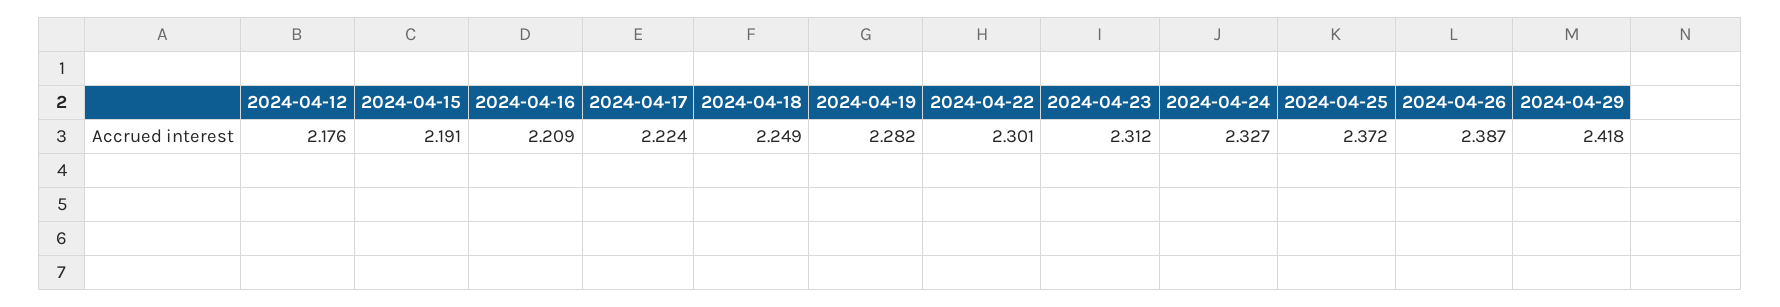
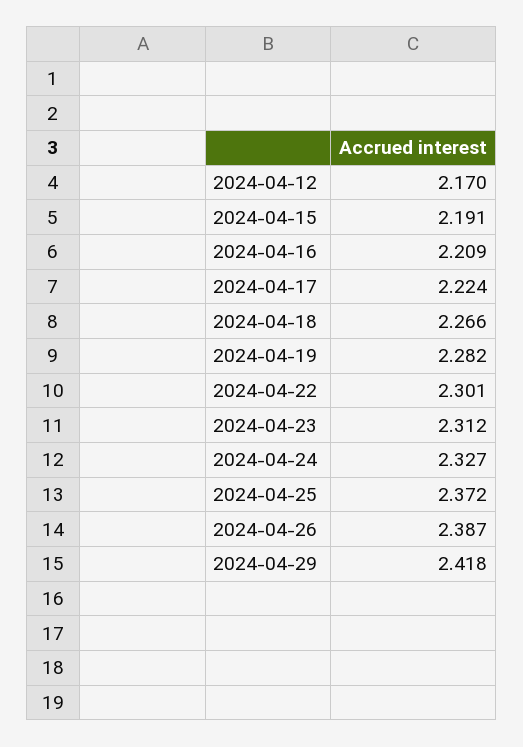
2024-04-12: 2.176 -> 2.17
2024-04-18: 2.249 -> 2.266

